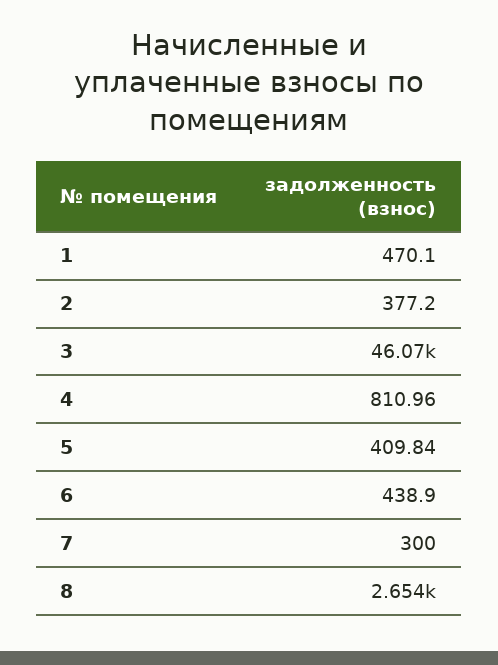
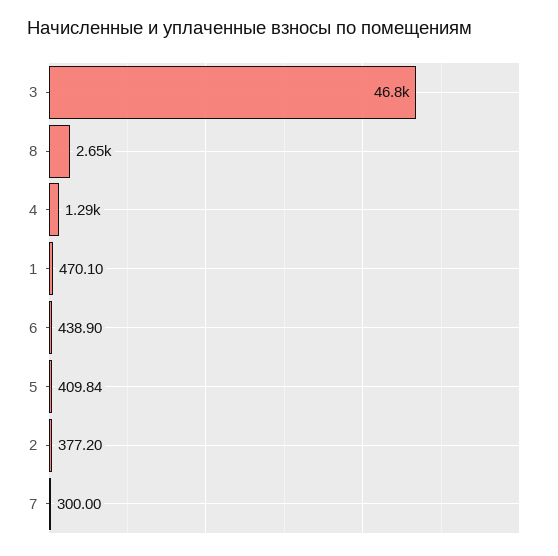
3: 46070 -> 46800
4: 810.96 -> 1290

